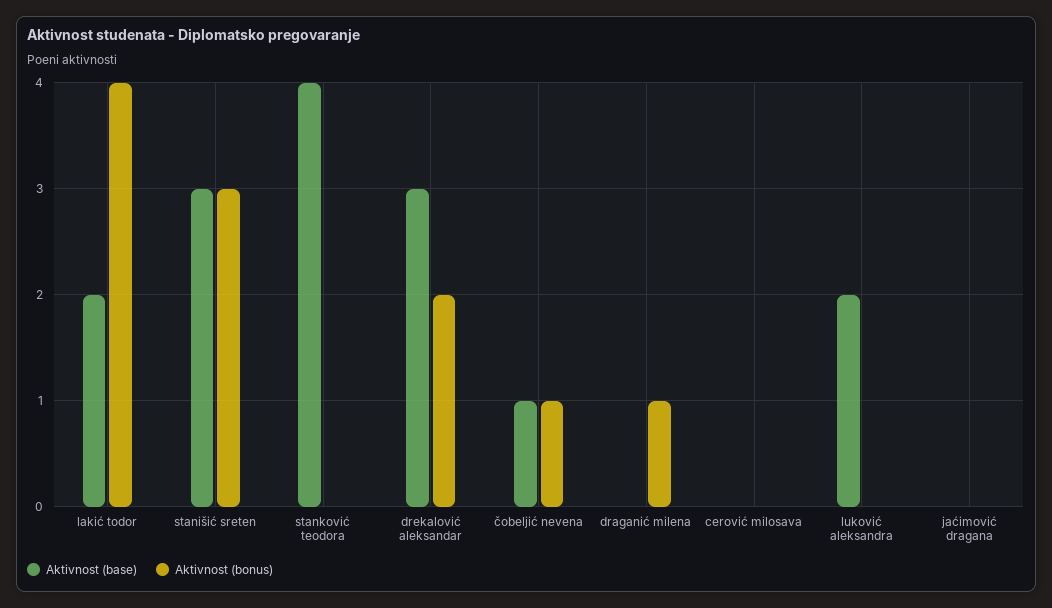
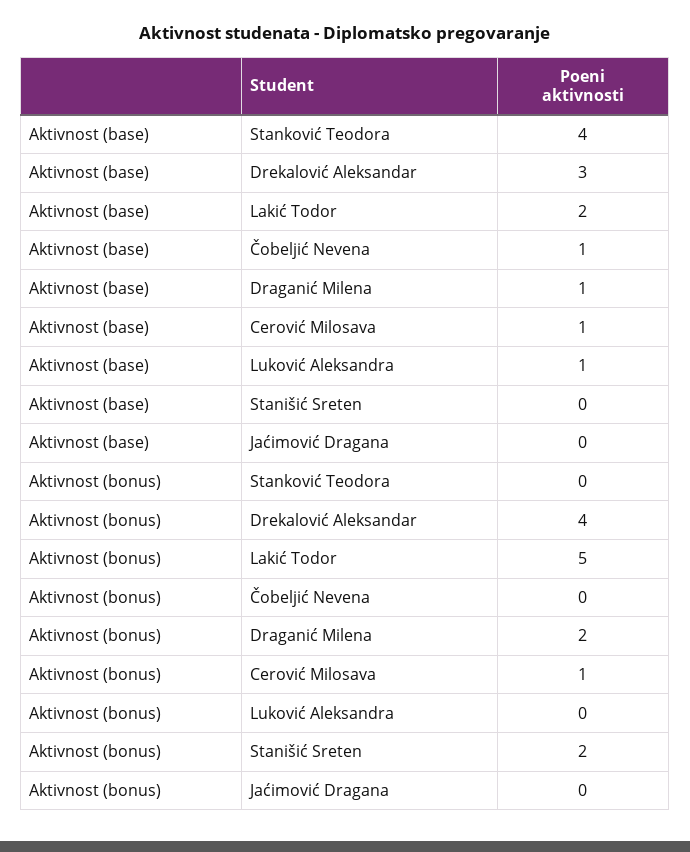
Aktivnost (bonus), lakić todor: 4 -> 5
Aktivnost (base), stanišić sreten: 3 -> 0
Aktivnost (bonus), stanišić sreten: 3 -> 2
Aktivnost (bonus), drekalović aleksandar: 2 -> 4
Aktivnost (bonus), čobeljić nevena: 1 -> 0
Aktivnost (base), draganić milena: 0 -> 1
Aktivnost (bonus), draganić milena: 1 -> 2
Aktivnost (base), cerović milosava: 0 -> 1
Aktivnost (bonus), cerović milosava: 0 -> 1
Aktivnost (base), luković aleksandra: 2 -> 1

